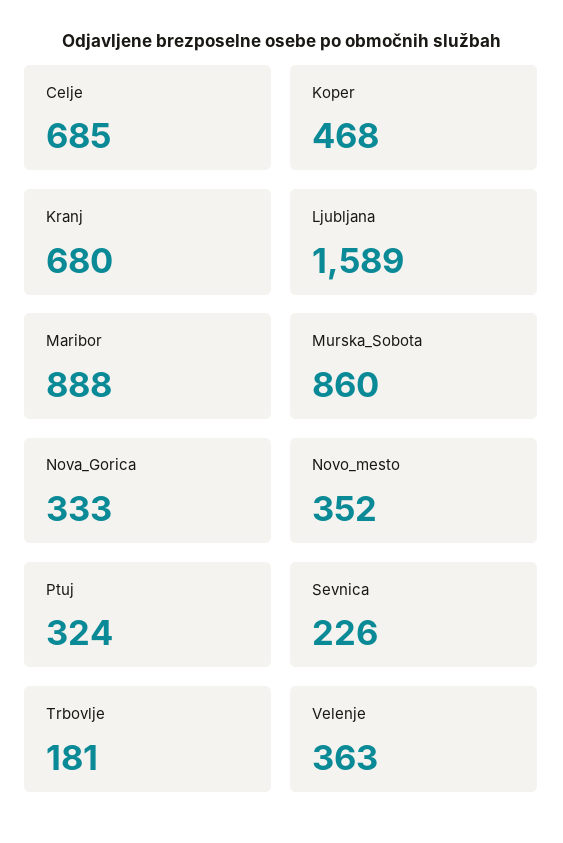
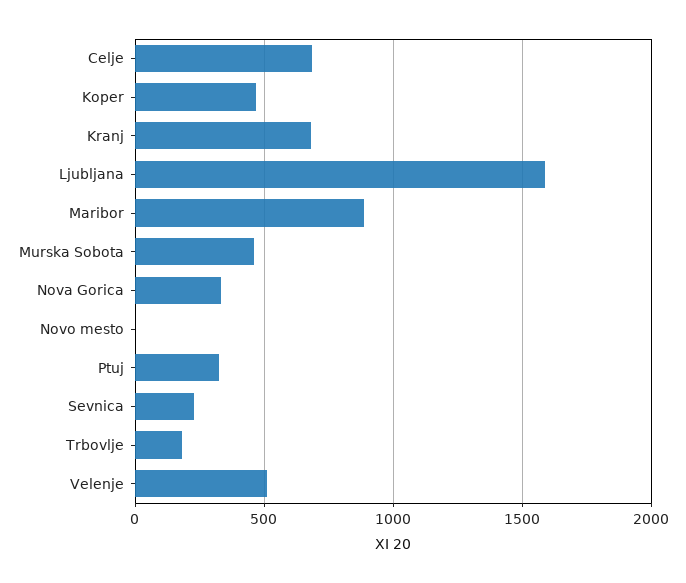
Murska_Sobota: 860 -> 450
Novo_mesto: 352 -> 0
Velenje: 363 -> 500

